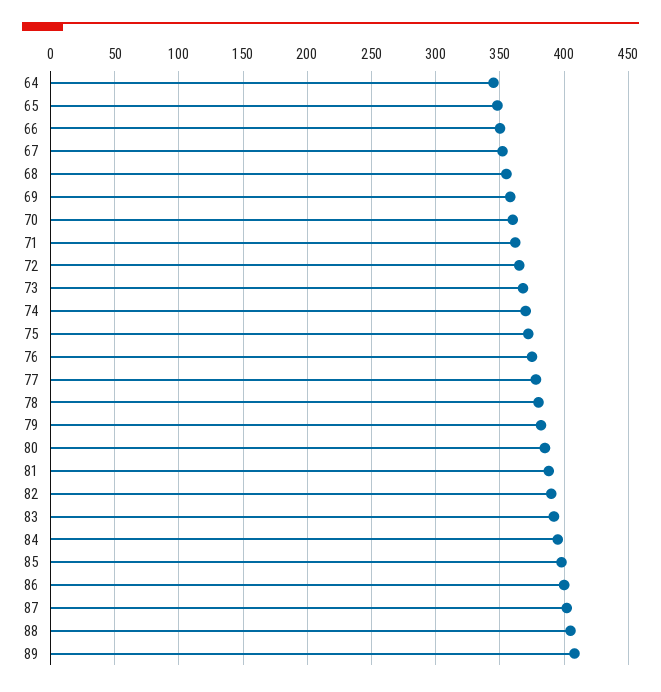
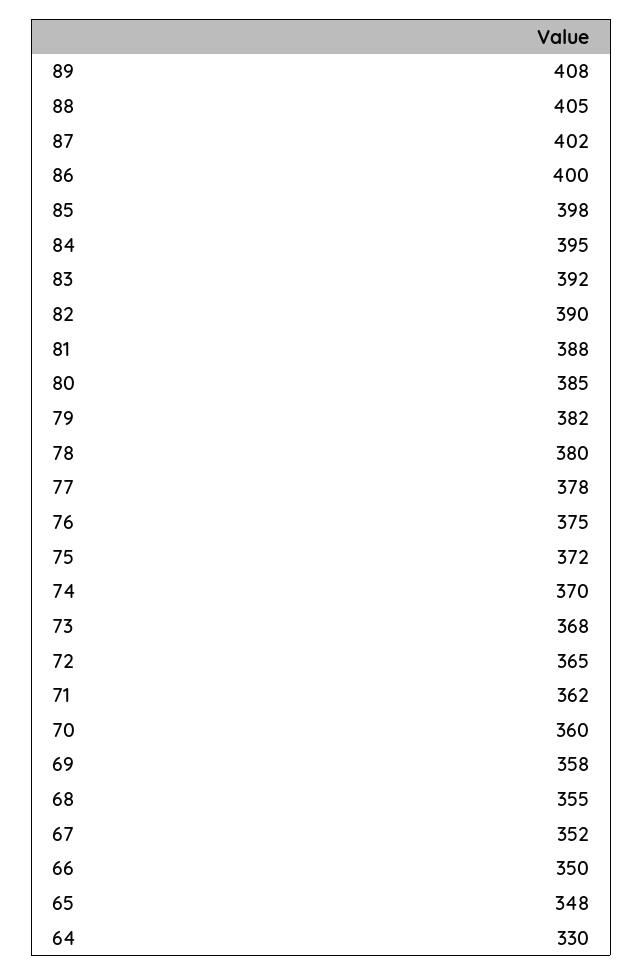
64: 345 -> 330

